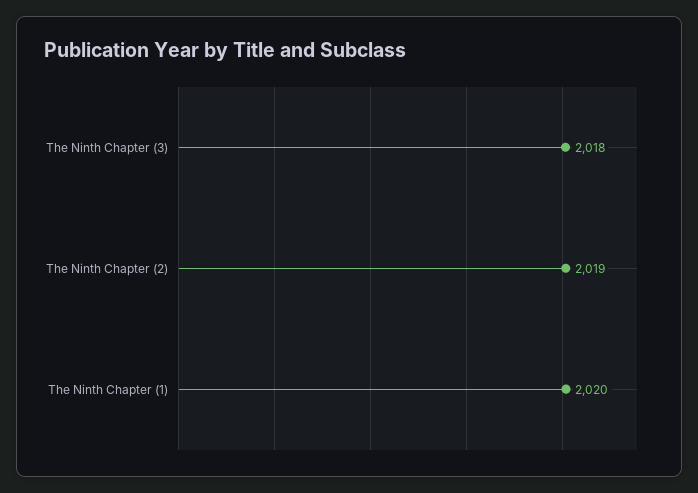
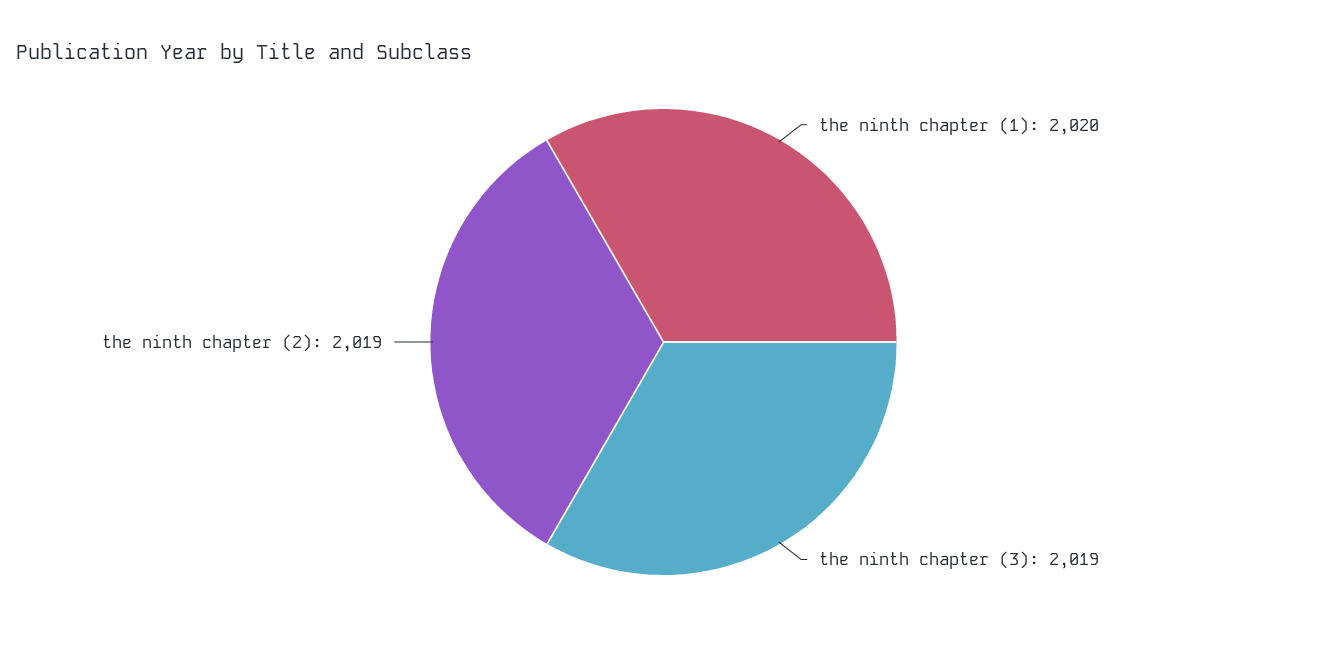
The Ninth Chapter (3): 2018 -> 2019

